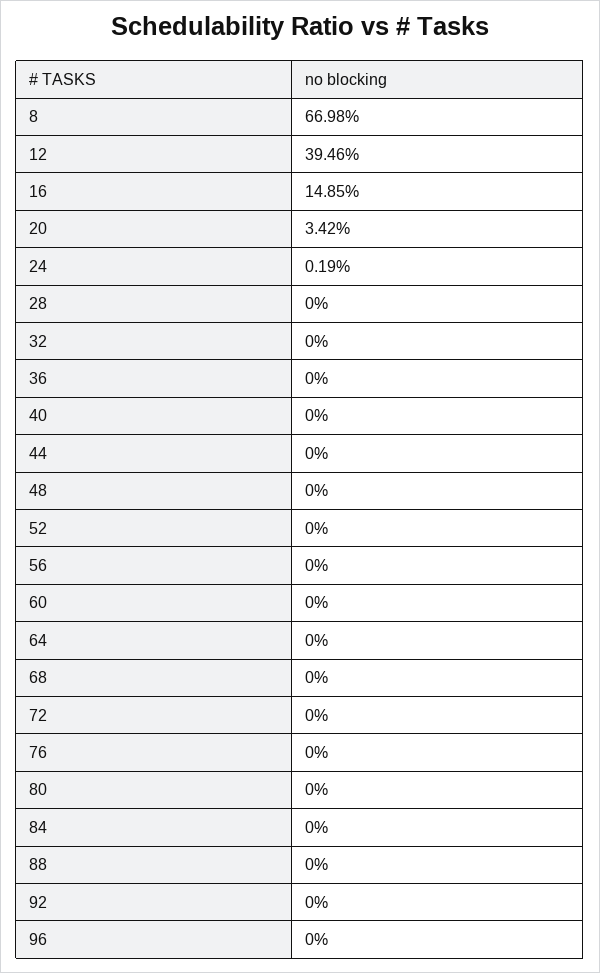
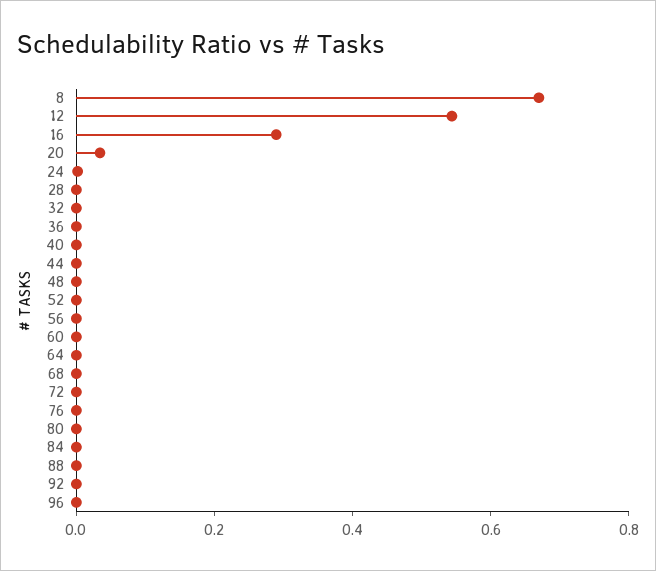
12: 0.3946 -> 0.55
16: 0.1485 -> 0.3

